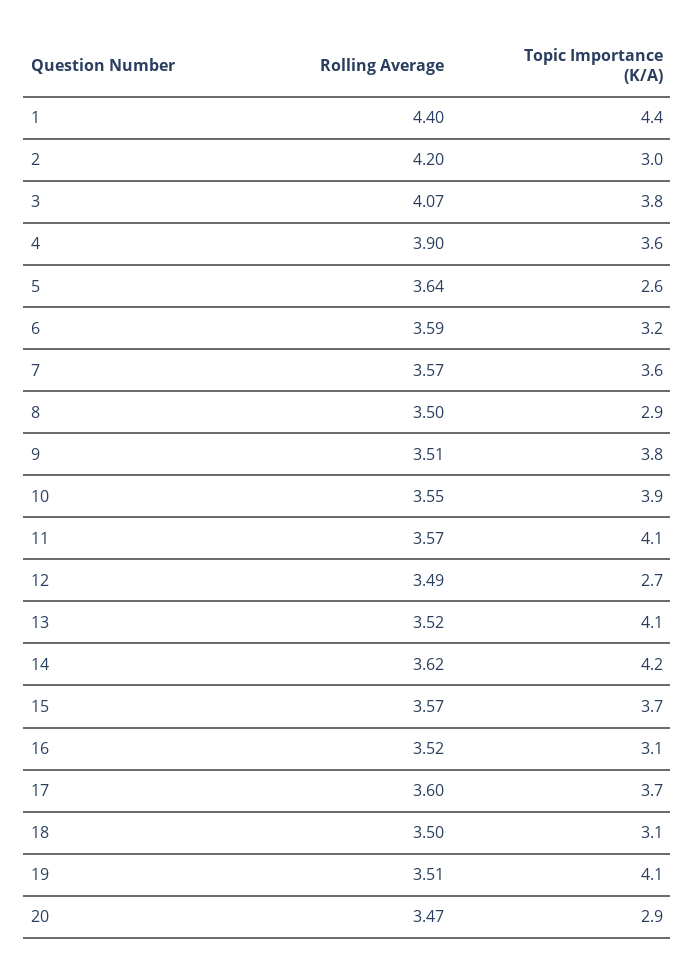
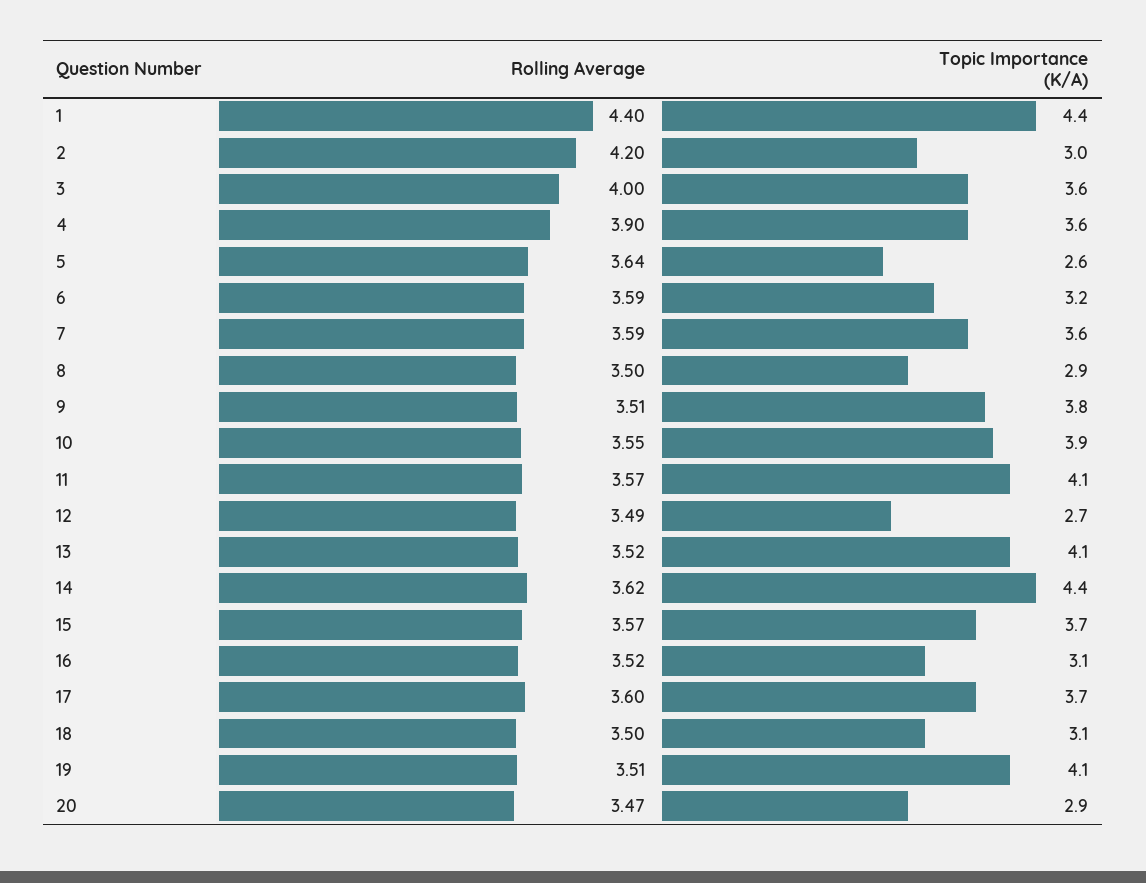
Rolling Average, 3: 4.07 -> 4
Topic Importance (K/A), 3: 3.8 -> 3.6
Rolling Average, 7: 3.57 -> 3.59
Topic Importance (K/A), 14: 4.2 -> 4.4

